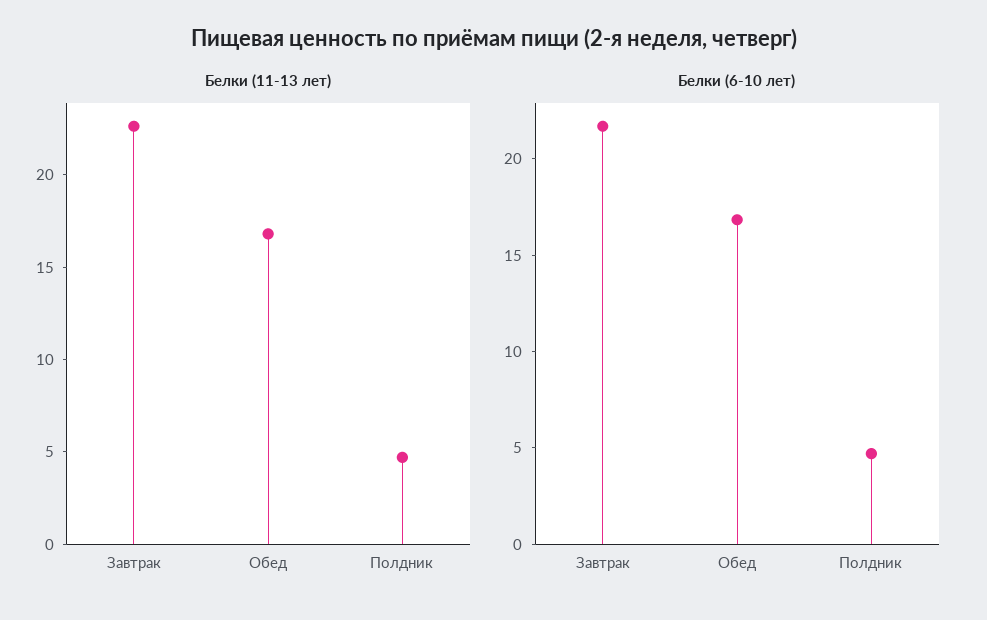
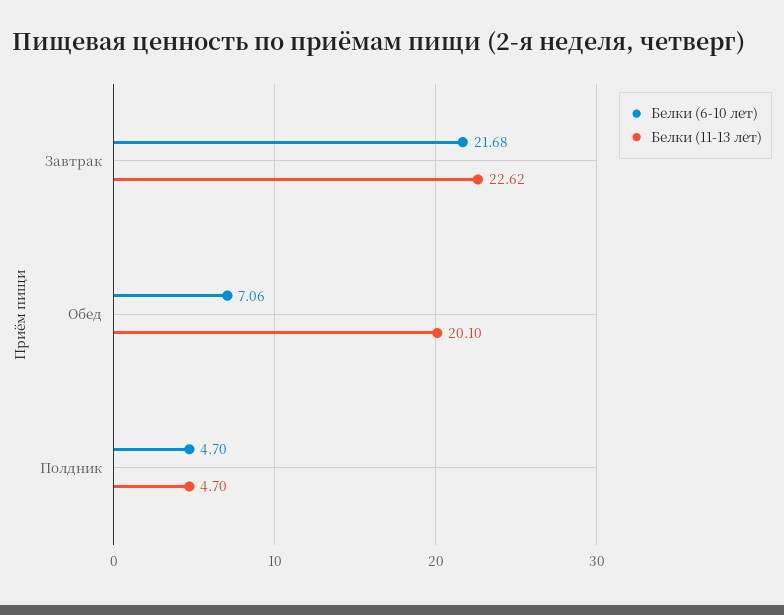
Белки (11-13 лет), Обед: 17 -> 20.1
Белки (6-10 лет), Обед: 17 -> 7.06

